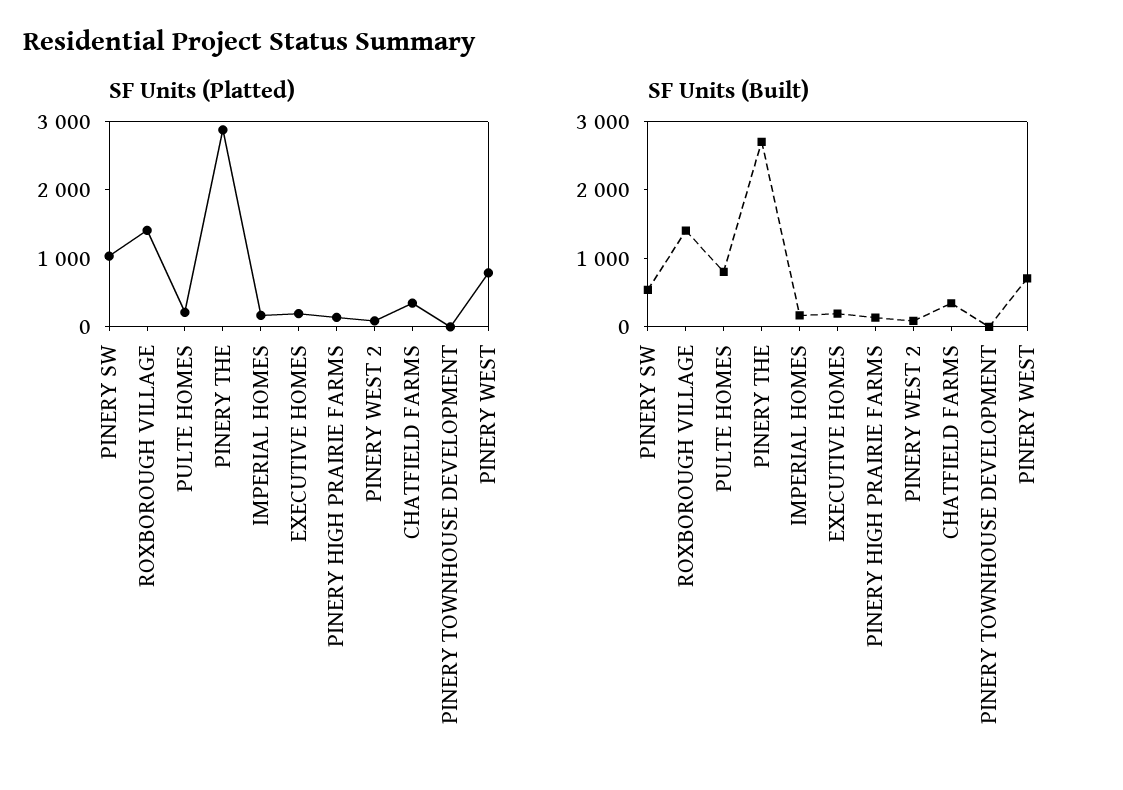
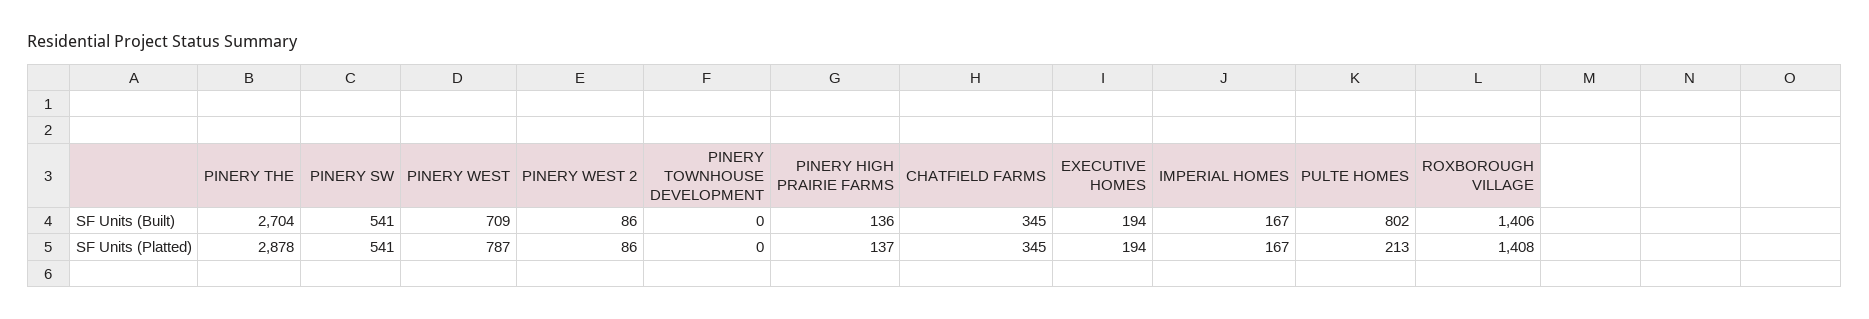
SF Units (Platted), PINERY SW: 1000 -> 541

